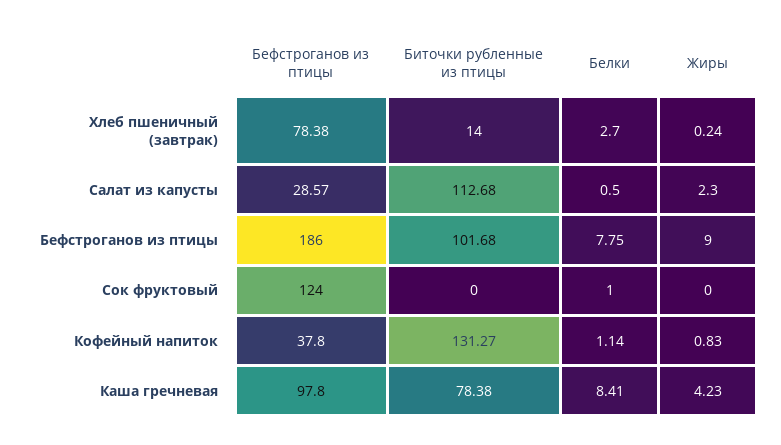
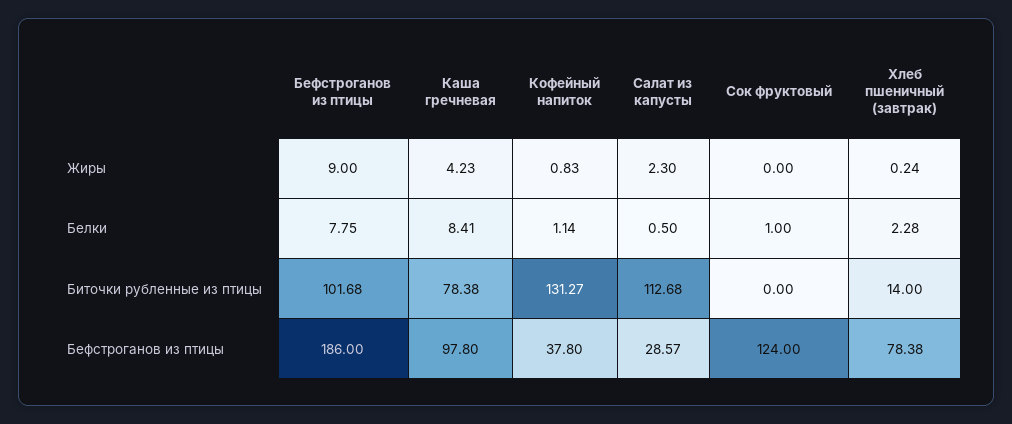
Белки, Хлеб пшеничный (завтрак): 2.7 -> 2.28

